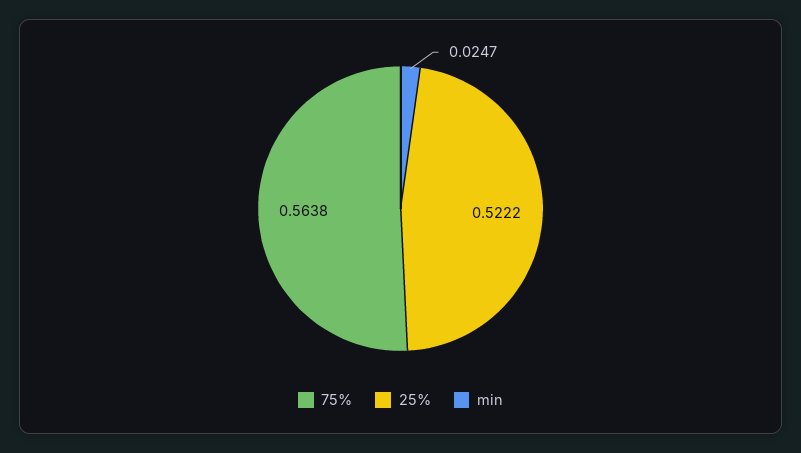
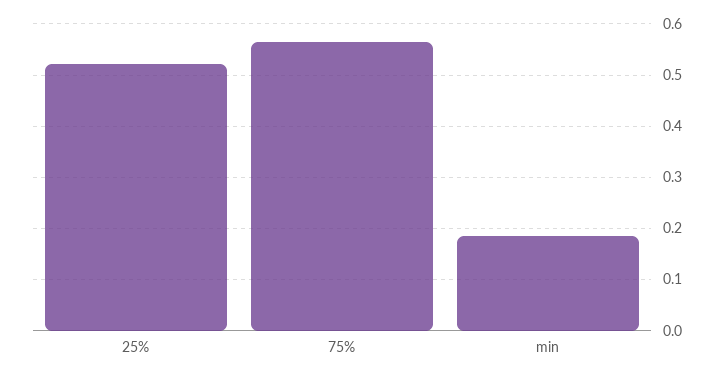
min: 0.0247 -> 0.18

